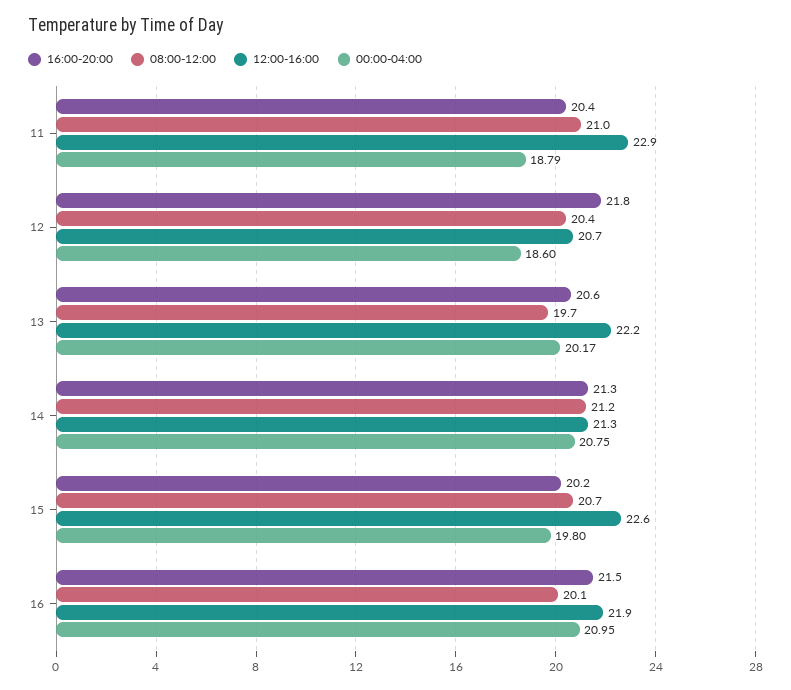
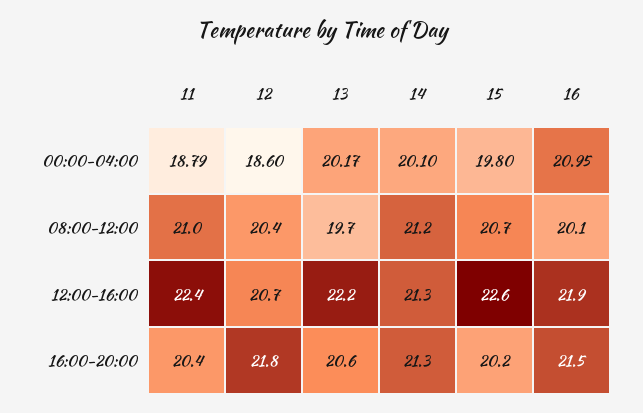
12:00-16:00, 11: 22.9 -> 22.4
00:00-04:00, 14: 20.75 -> 20.1

